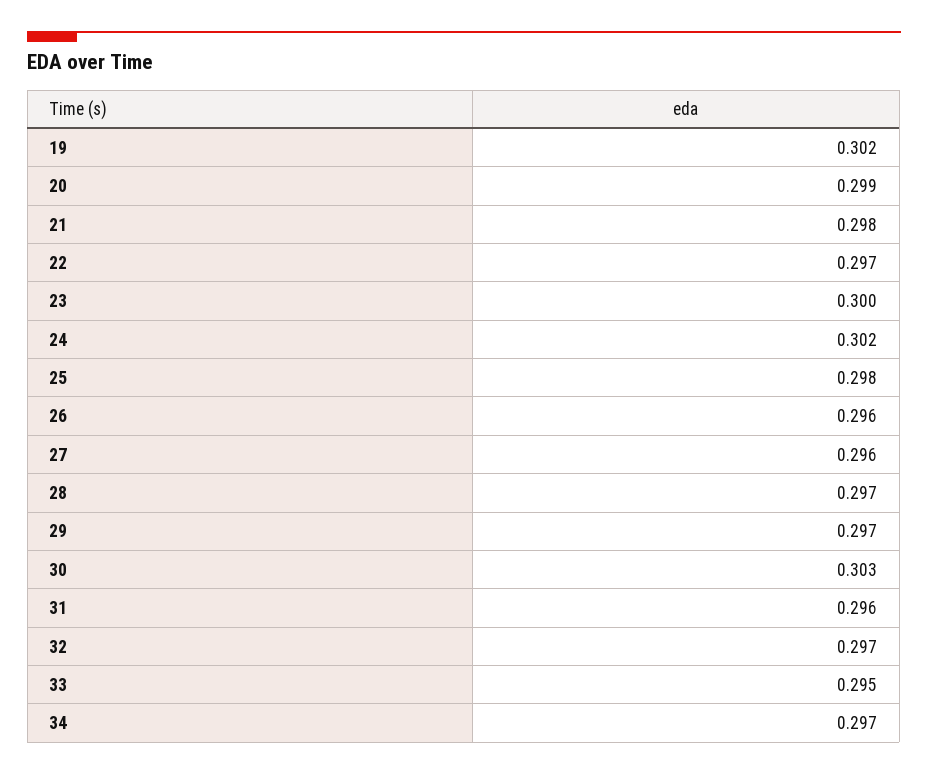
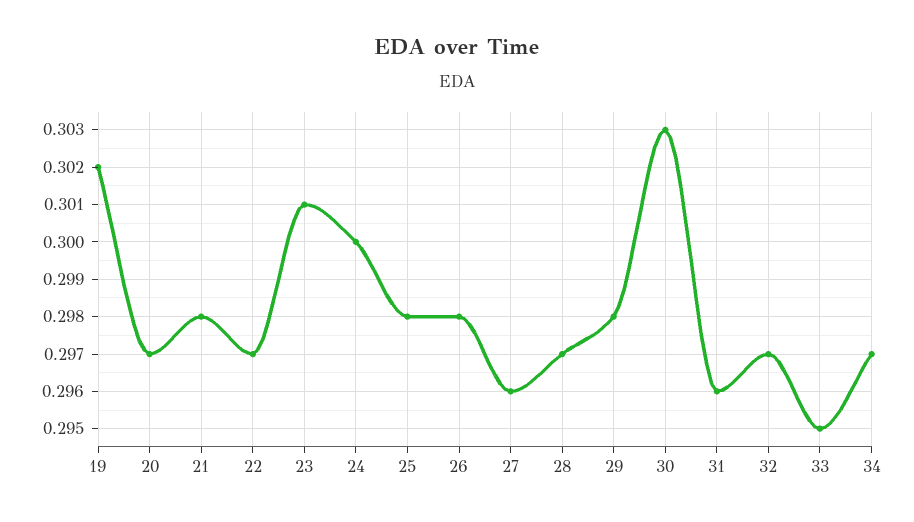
20: 0.299 -> 0.297
23: 0.3 -> 0.301
24: 0.302 -> 0.3
26: 0.296 -> 0.298
29: 0.297 -> 0.298

